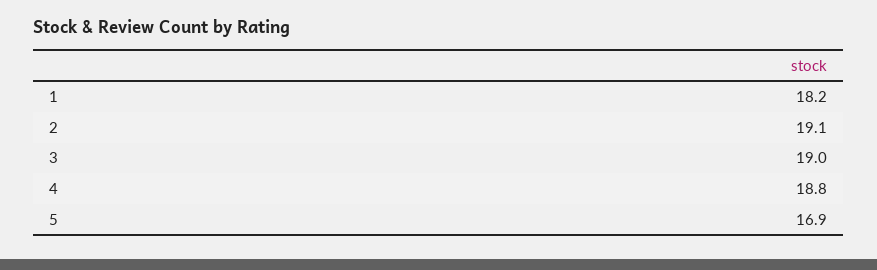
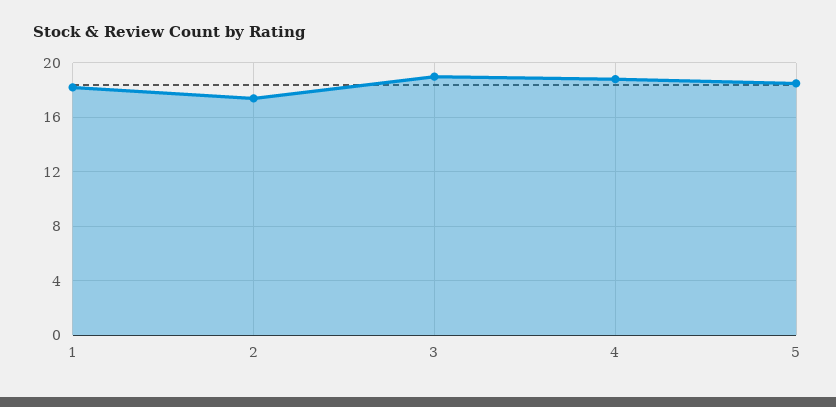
2: 19.1 -> 17.5
5: 16.9 -> 18.5

